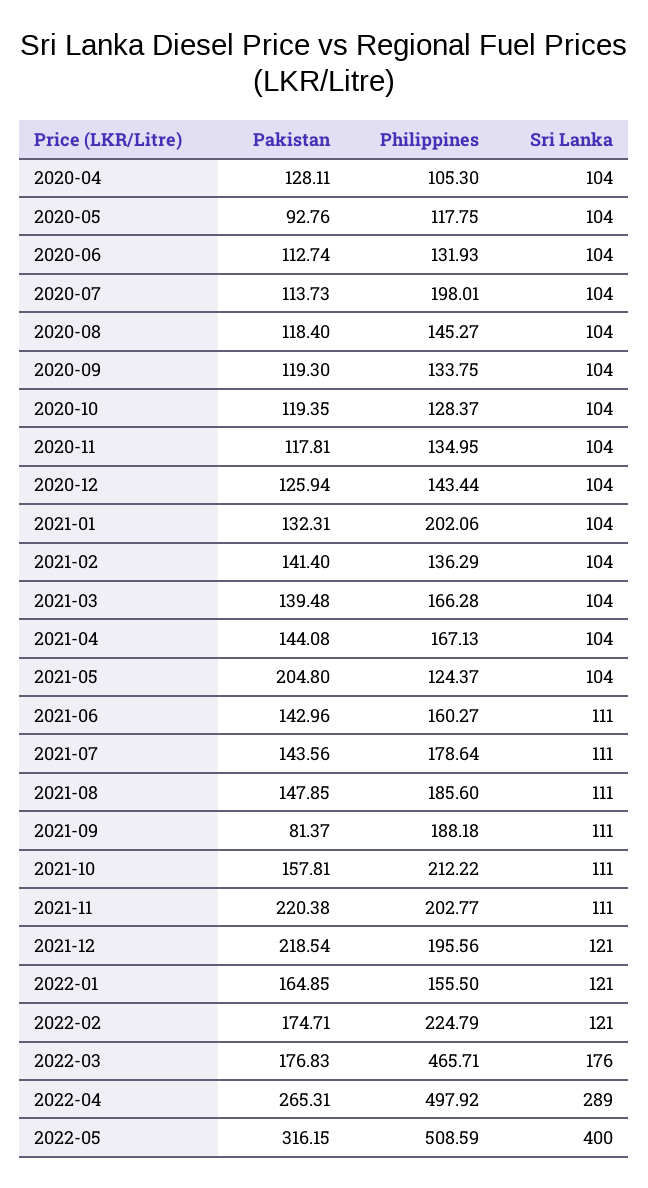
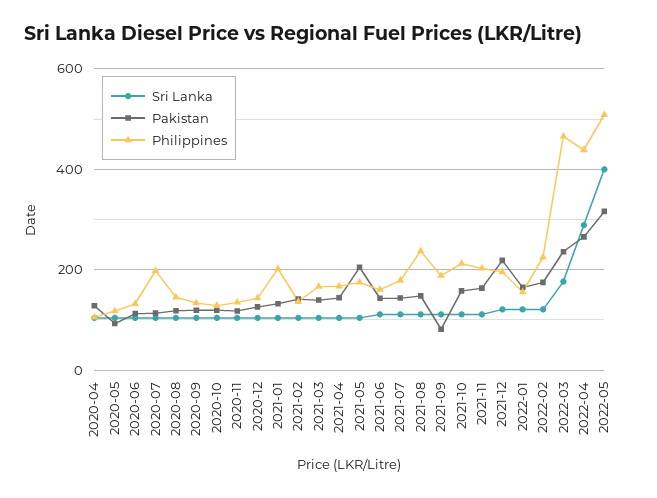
Philippines, 2021-05: 124.37 -> 180
Philippines, 2021-08: 185.6 -> 240
Pakistan, 2021-11: 220.38 -> 160
Pakistan, 2022-03: 176.83 -> 240
Philippines, 2022-04: 497.92 -> 440

